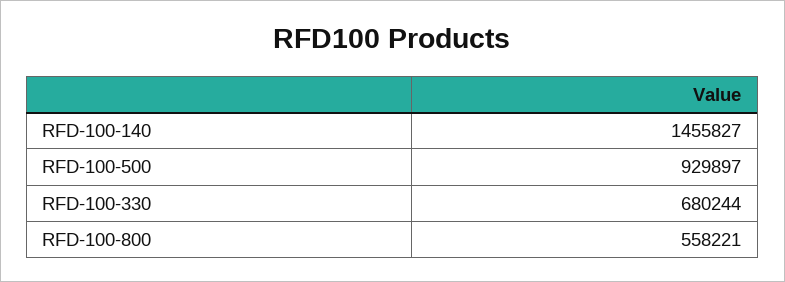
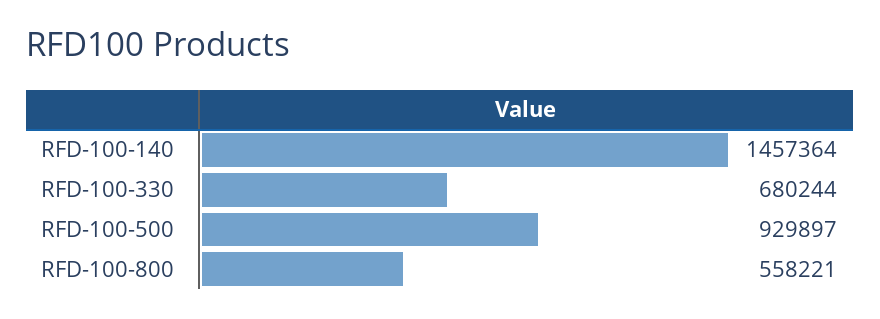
RFD-100-140: 1455827 -> 1457364

